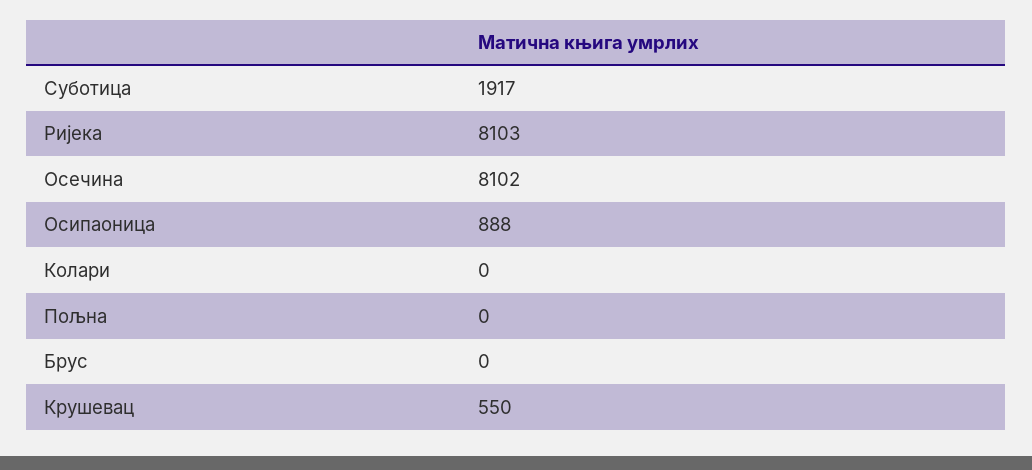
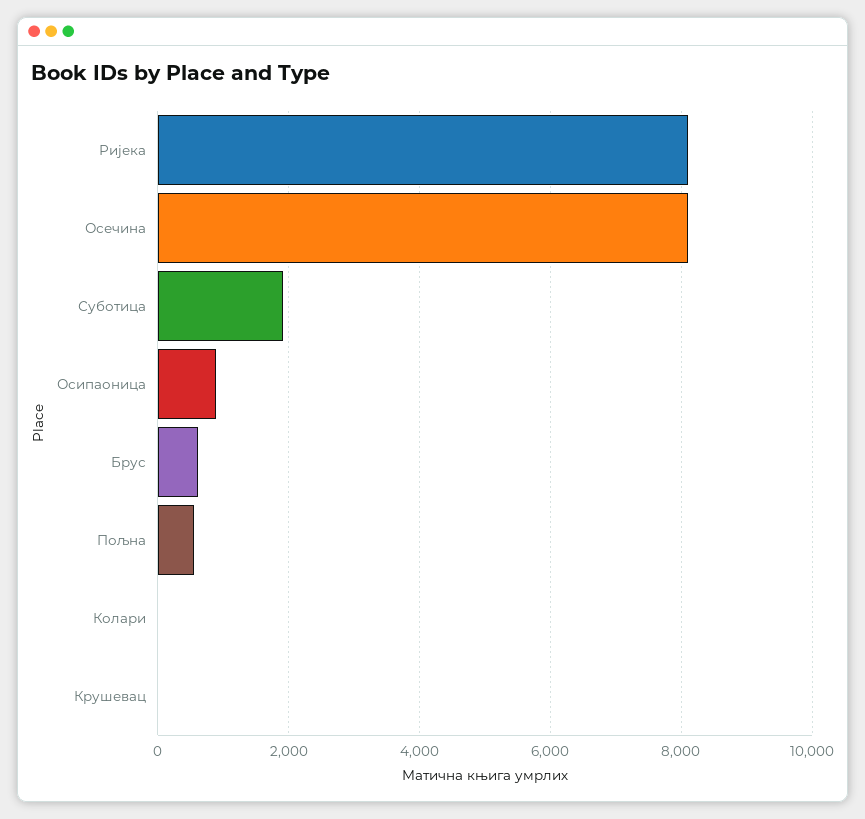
Пољна: 0 -> 600
Брус: 0 -> 600
Крушевац: 550 -> 0

